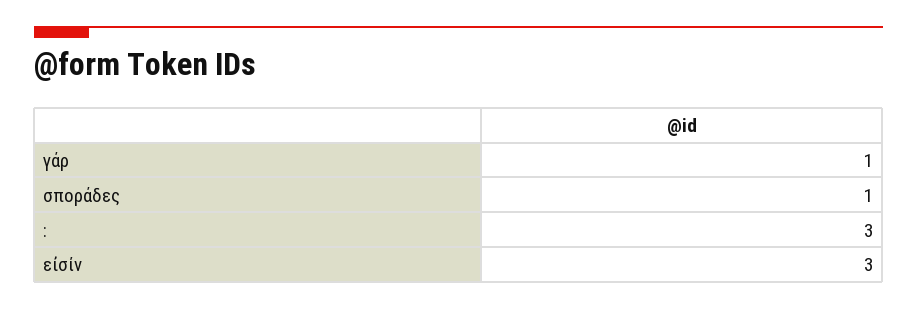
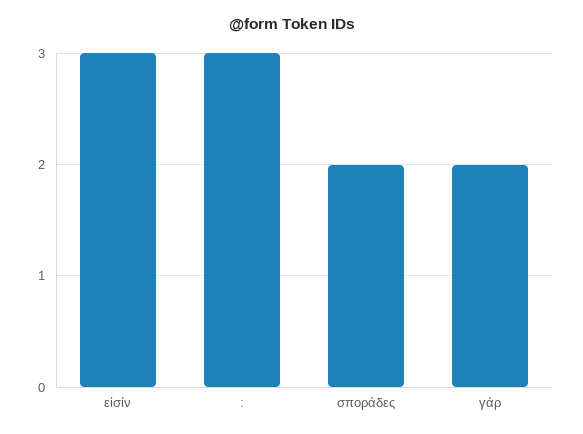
γάρ: 1 -> 2
σποράδες: 1 -> 2

